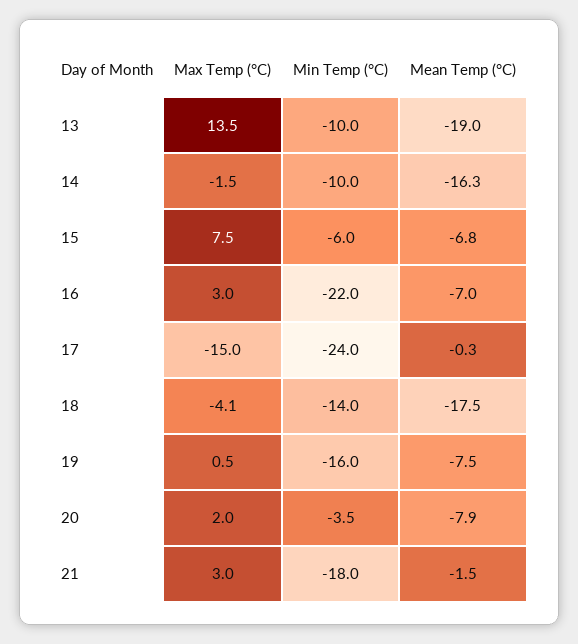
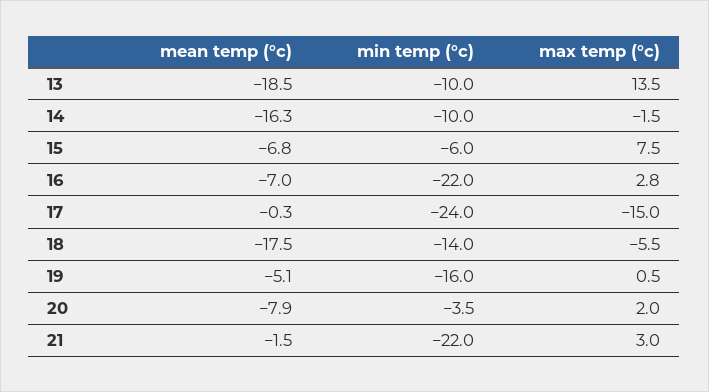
Mean Temp (°C), 13: -19 -> -18.5
Max Temp (°C), 16: 3 -> 2.8
Max Temp (°C), 18: -4.1 -> -5.5
Mean Temp (°C), 19: -7.5 -> -5.1
Min Temp (°C), 21: -18 -> -22

